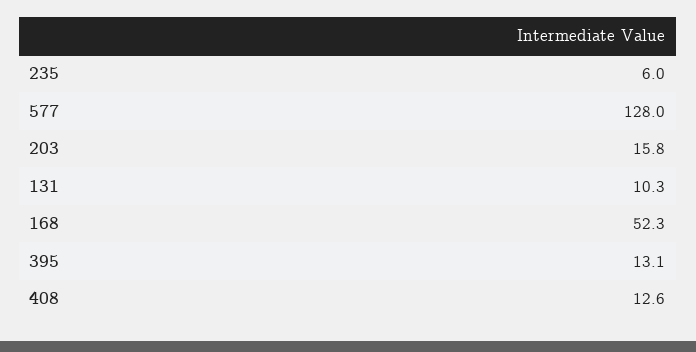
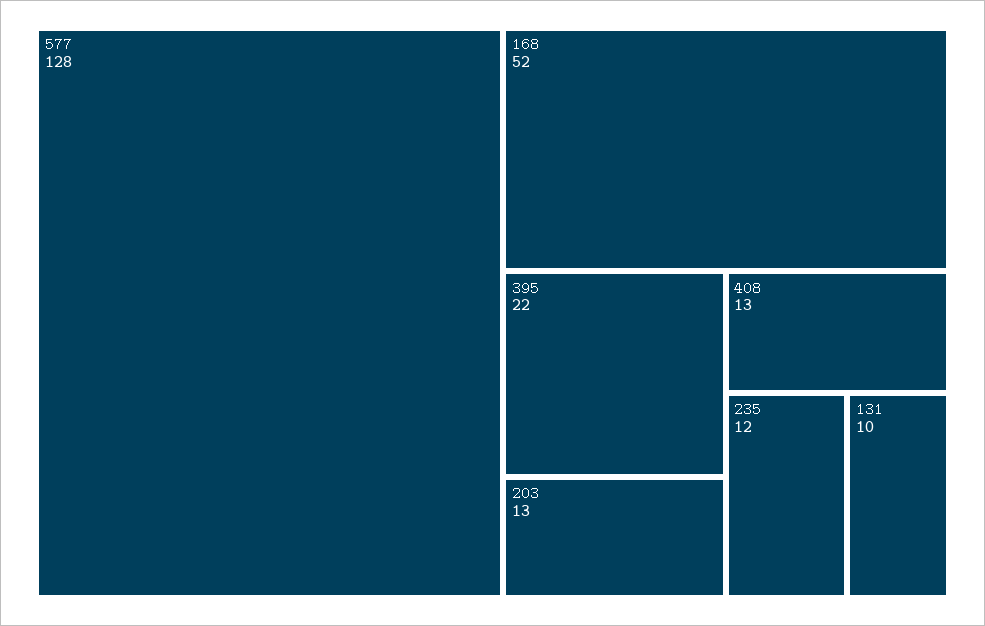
235: 6 -> 12
203: 15.8 -> 13
395: 13.1 -> 22

